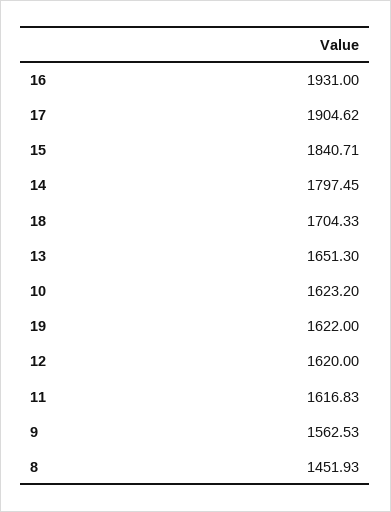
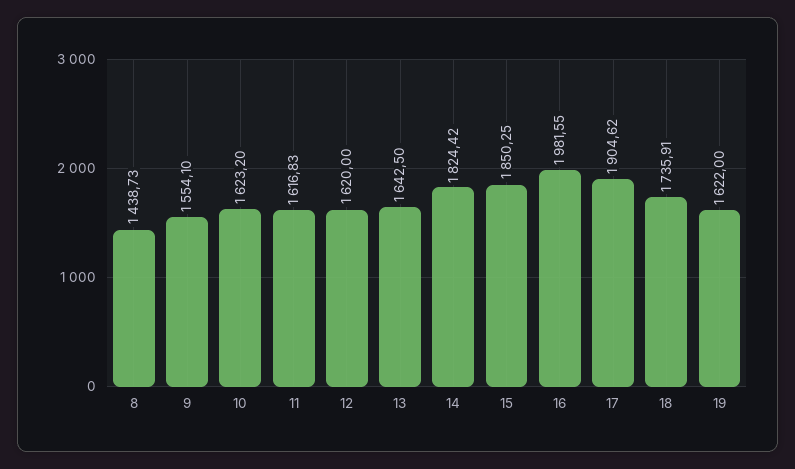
16: 1931 -> 1981.55
15: 1840.71 -> 1850.25
14: 1797.45 -> 1824.42
18: 1704.33 -> 1735.91
13: 1651.3 -> 1642.5
9: 1562.53 -> 1554.1
8: 1451.93 -> 1438.73

